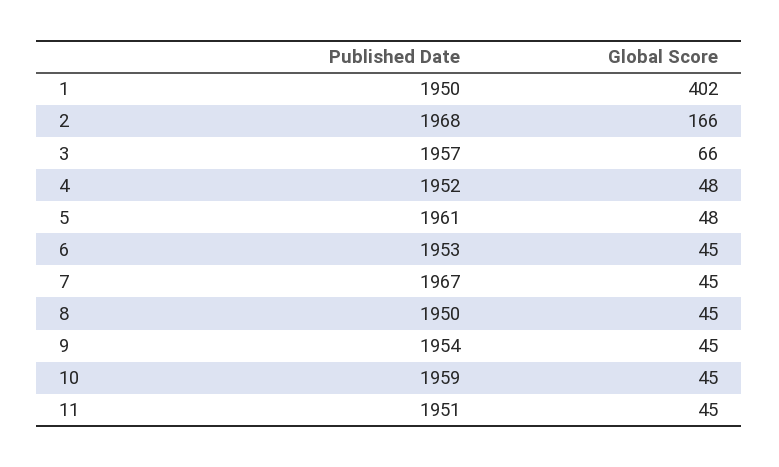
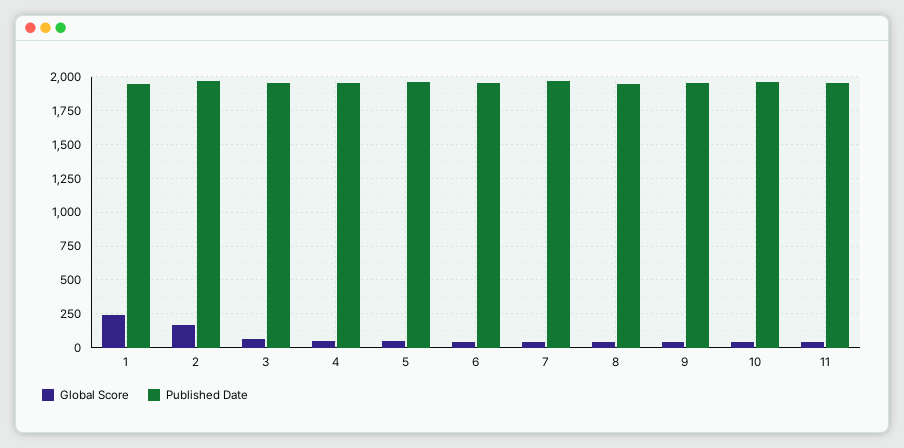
Global Score, 1: 402 -> 250

